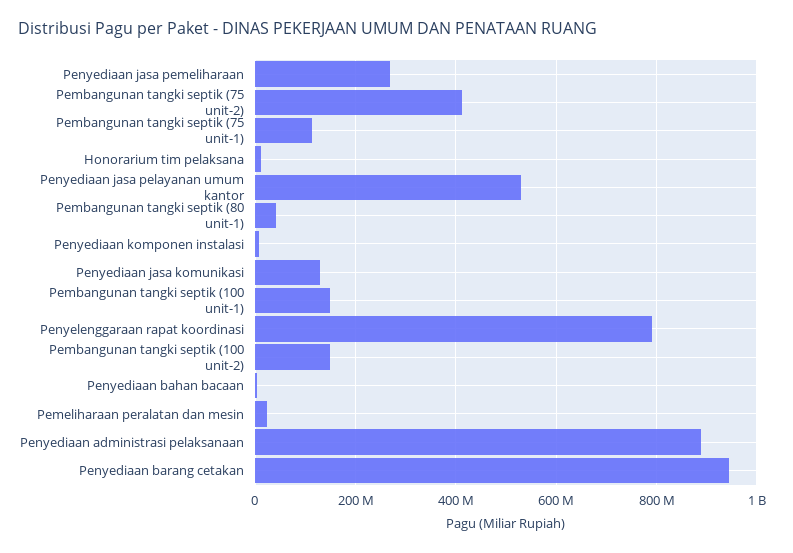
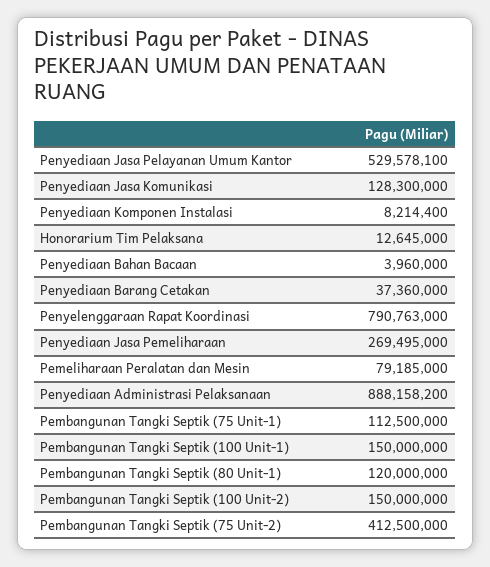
Pembangunan tangki septik (80 unit-1): 40000000 -> 120000000
Pemeliharaan peralatan dan mesin: 20000000 -> 79185000
Penyediaan barang cetakan: 940000000 -> 37360000

